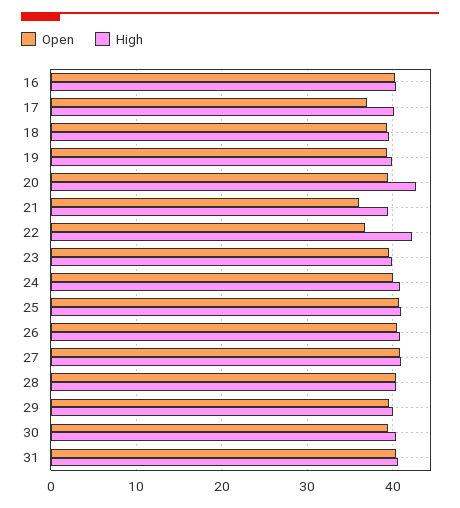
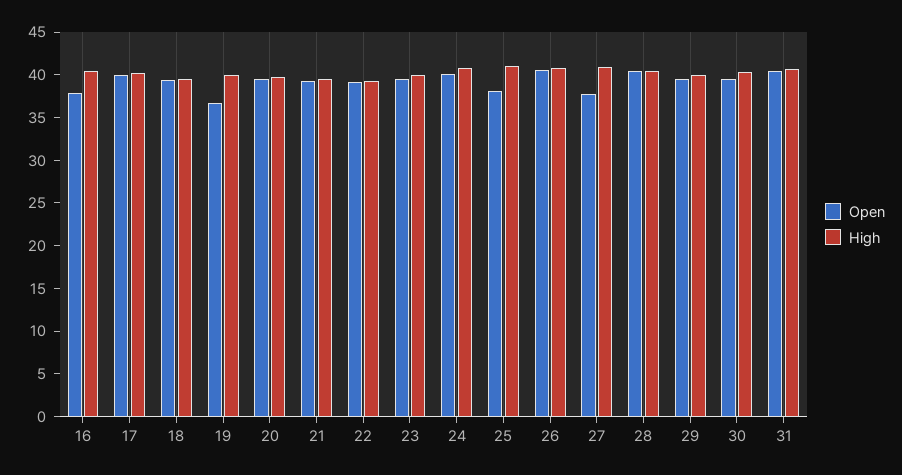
Open, 16: 40 -> 38
Open, 17: 37 -> 40
Open, 19: 39 -> 37
High, 20: 43 -> 40
Open, 21: 36 -> 39
Open, 22: 37 -> 39
High, 22: 42 -> 39
Open, 25: 41 -> 38
Open, 27: 41 -> 38

